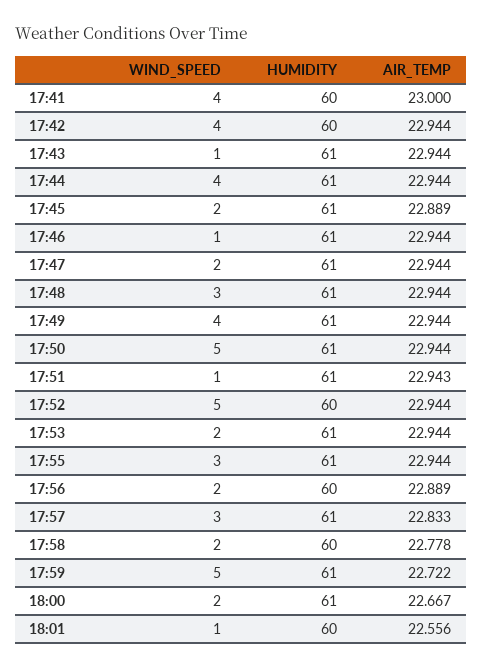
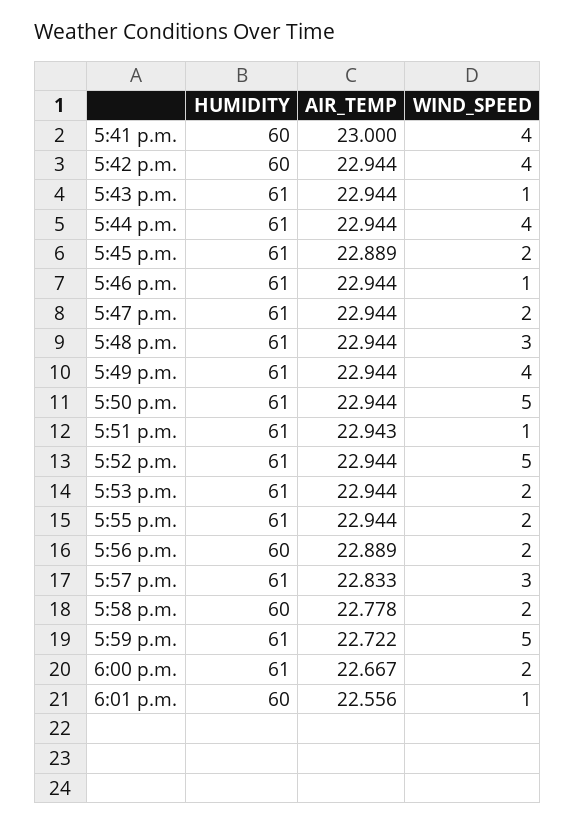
HUMIDITY, 17:52: 60 -> 61
WIND_SPEED, 17:55: 3 -> 2

